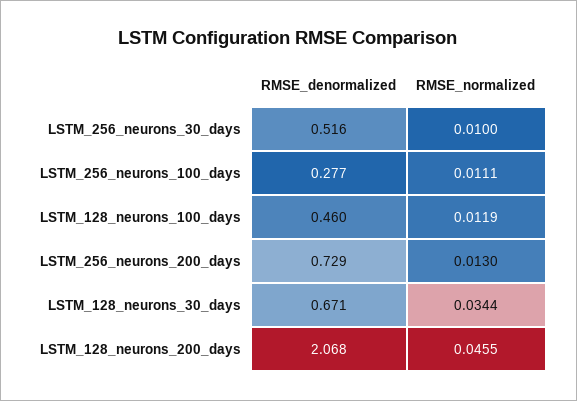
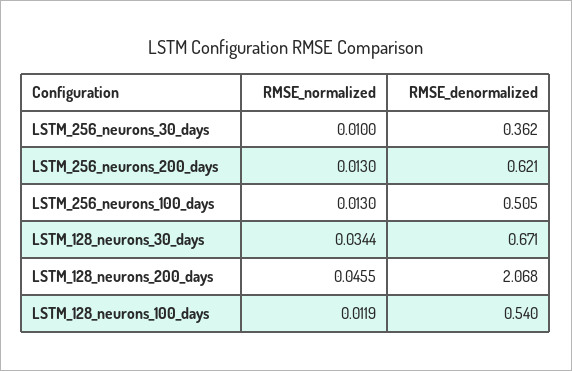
RMSE_denormalized, LSTM_256_neurons_30_days: 0.516 -> 0.362
RMSE_denormalized, LSTM_256_neurons_100_days: 0.277 -> 0.505
RMSE_normalized, LSTM_256_neurons_100_days: 0.0111 -> 0.013
RMSE_denormalized, LSTM_128_neurons_100_days: 0.46 -> 0.54
RMSE_denormalized, LSTM_256_neurons_200_days: 0.729 -> 0.621

